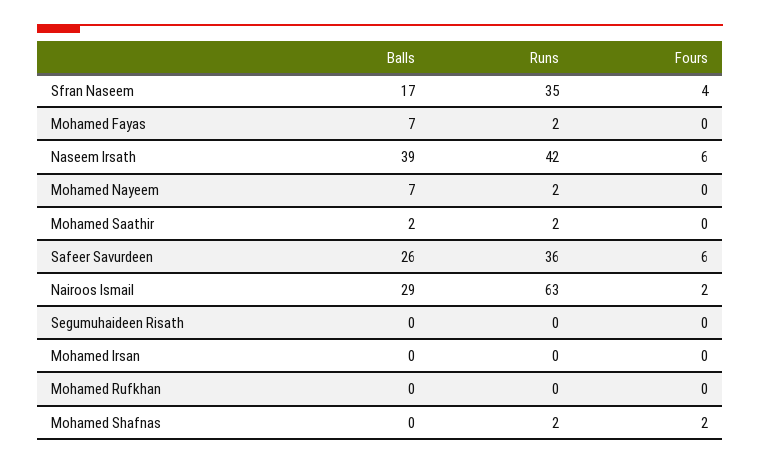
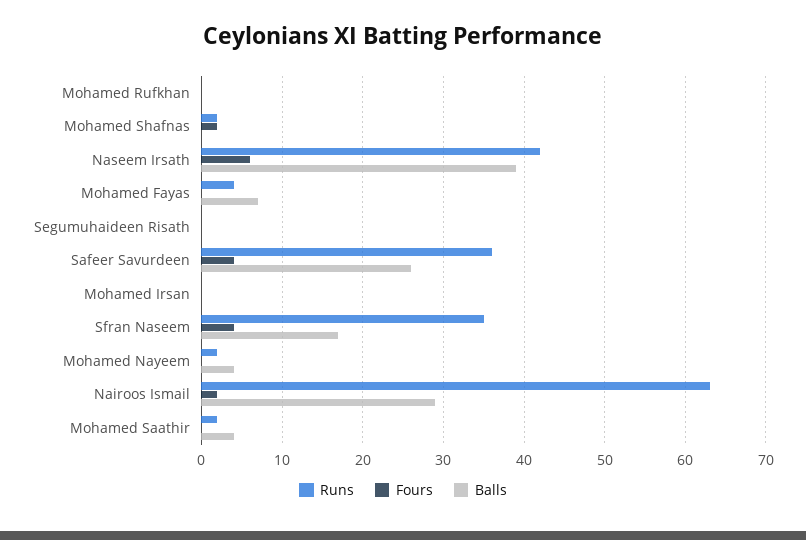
Runs, Mohamed Fayas: 2 -> 4
Balls, Mohamed Nayeem: 7 -> 4
Balls, Mohamed Saathir: 2 -> 4
Fours, Safeer Savurdeen: 6 -> 4

